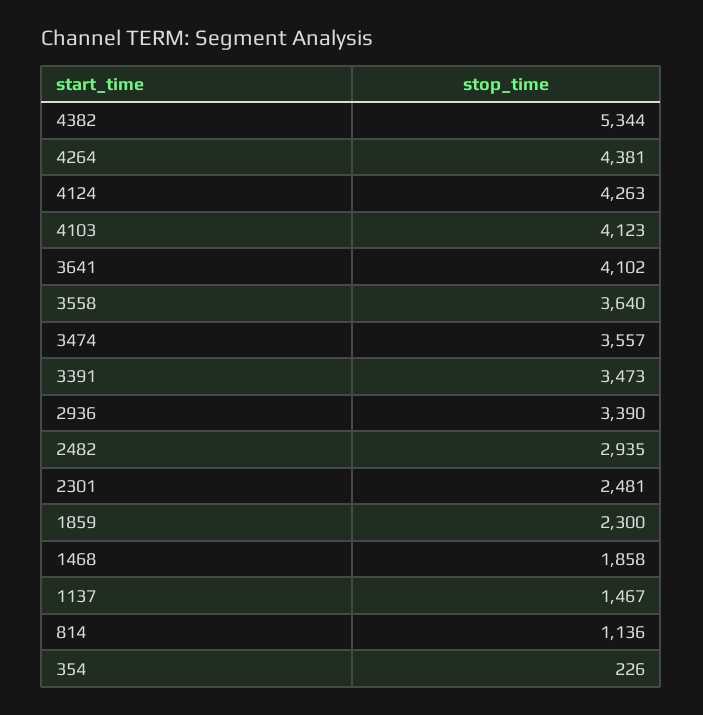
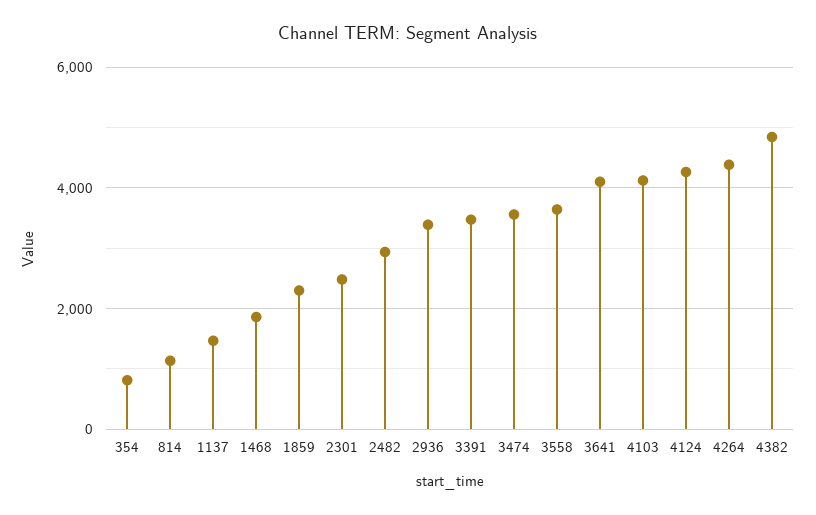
4382: 5344 -> 4800
354: 226 -> 800

